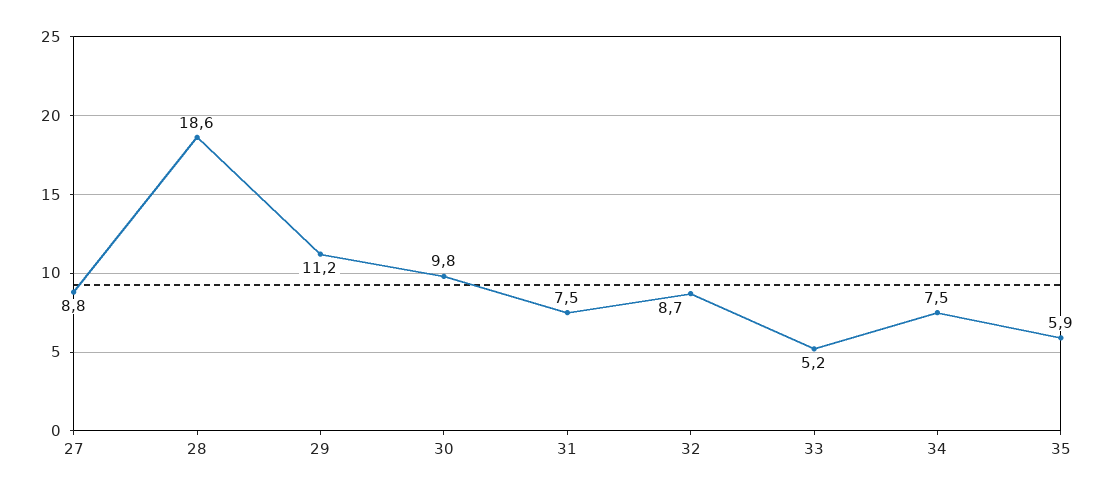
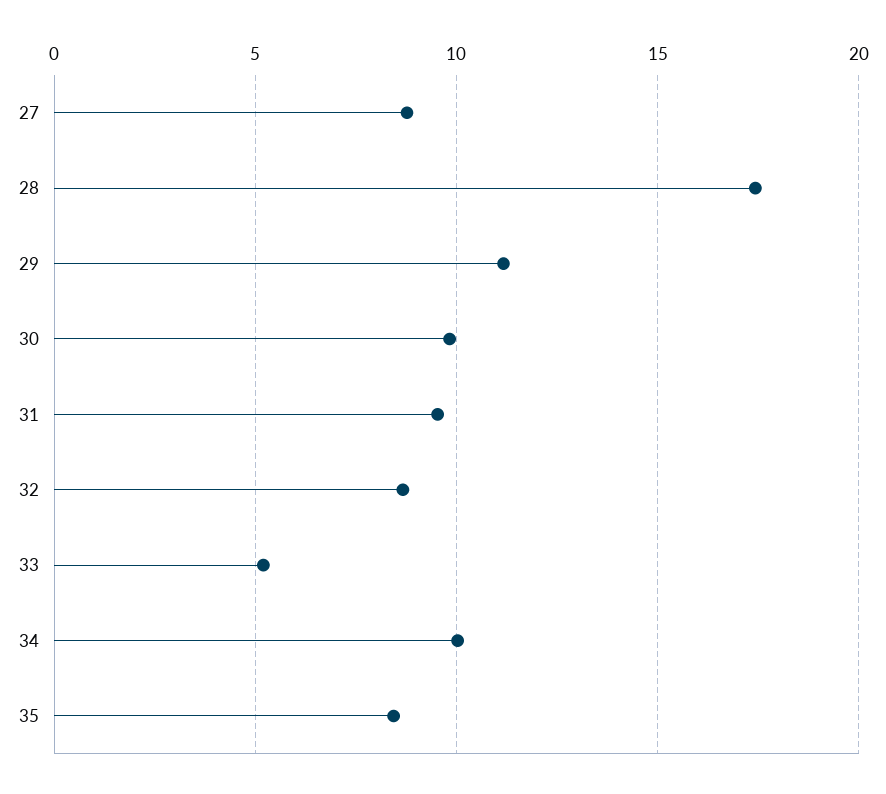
28: 18.6 -> 17.5
31: 7.5 -> 9.5
34: 7.5 -> 10
35: 5.9 -> 8.5

